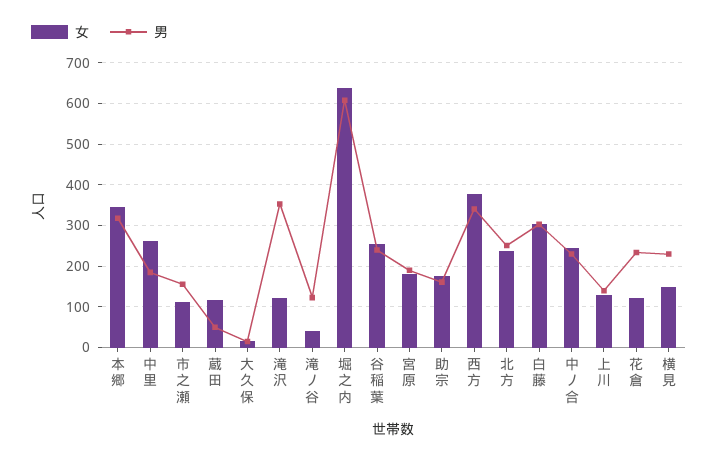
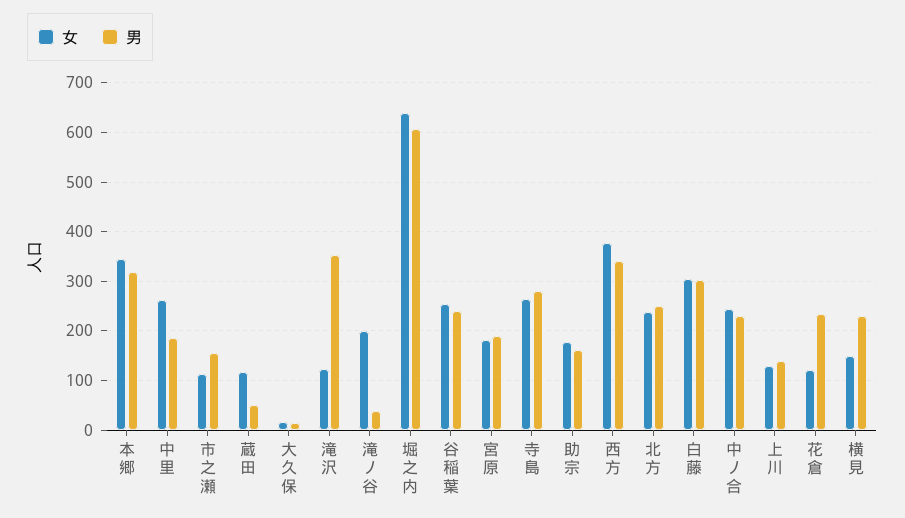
女, 滝ノ谷: 40 -> 200
男, 滝ノ谷: 120 -> 40
女, 寺島: none -> 260
男, 寺島: none -> 280

